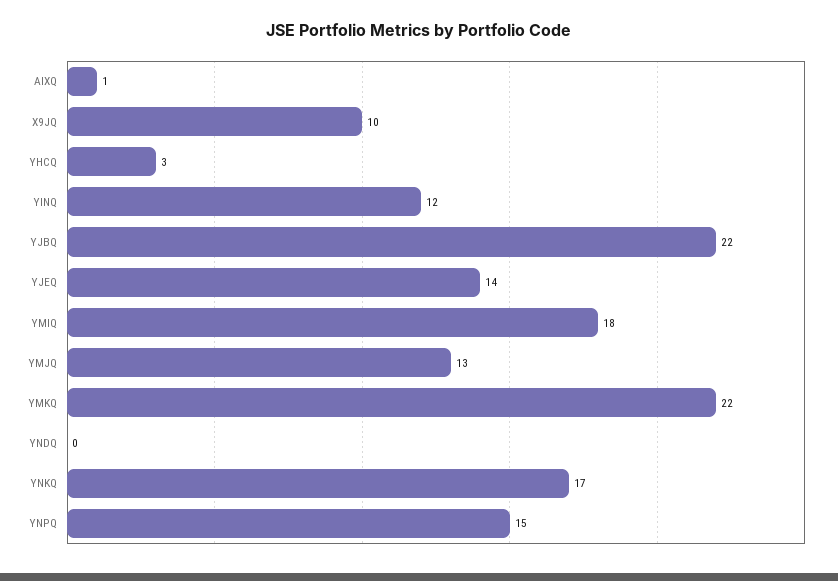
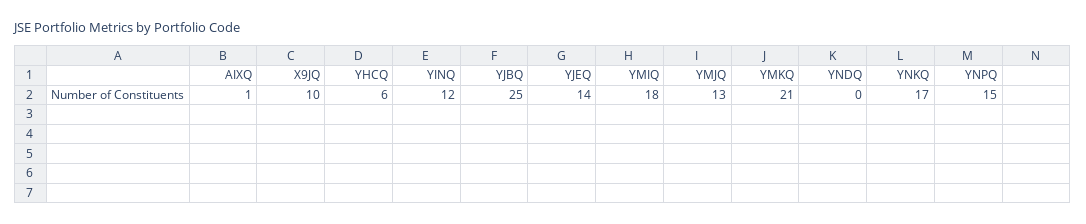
YHCQ: 3 -> 6
YJBQ: 22 -> 25
YMKQ: 22 -> 21

